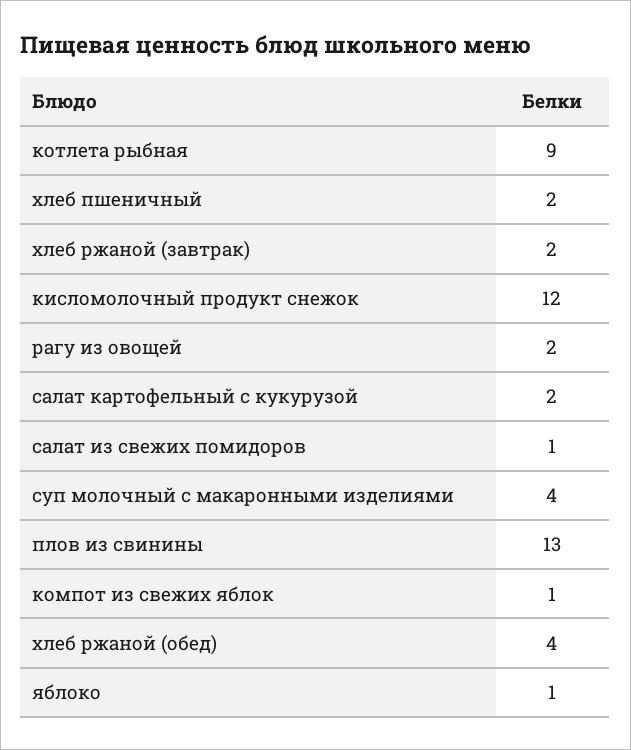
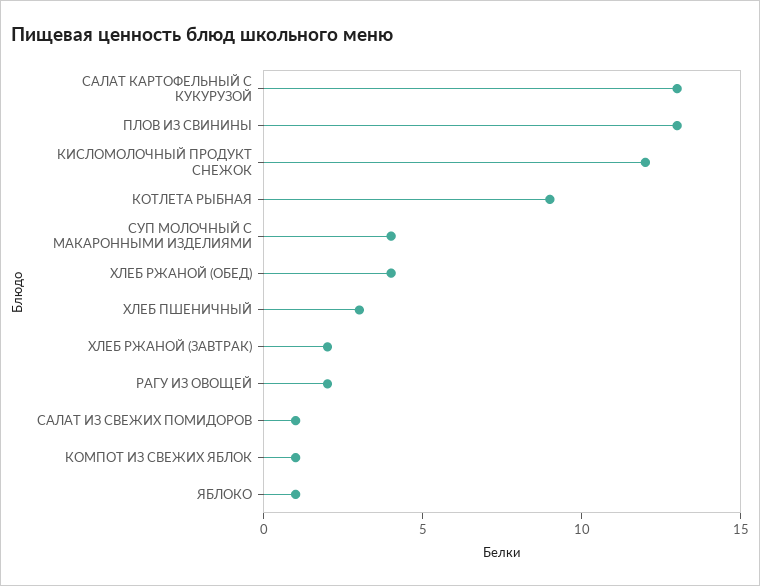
хлеб пшеничный: 2 -> 3
салат картофельный с кукурузой: 2 -> 13

